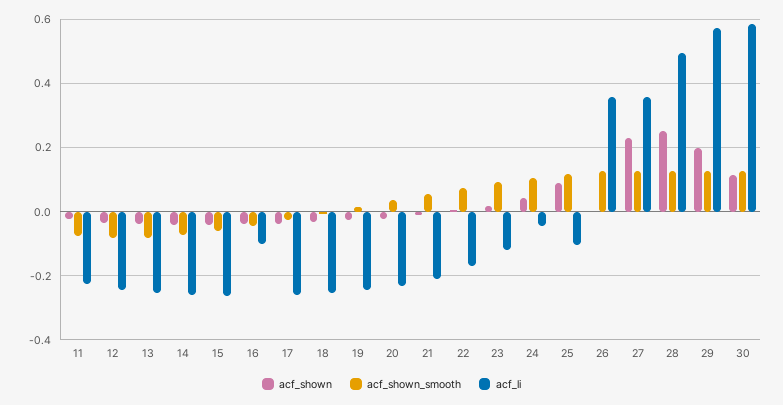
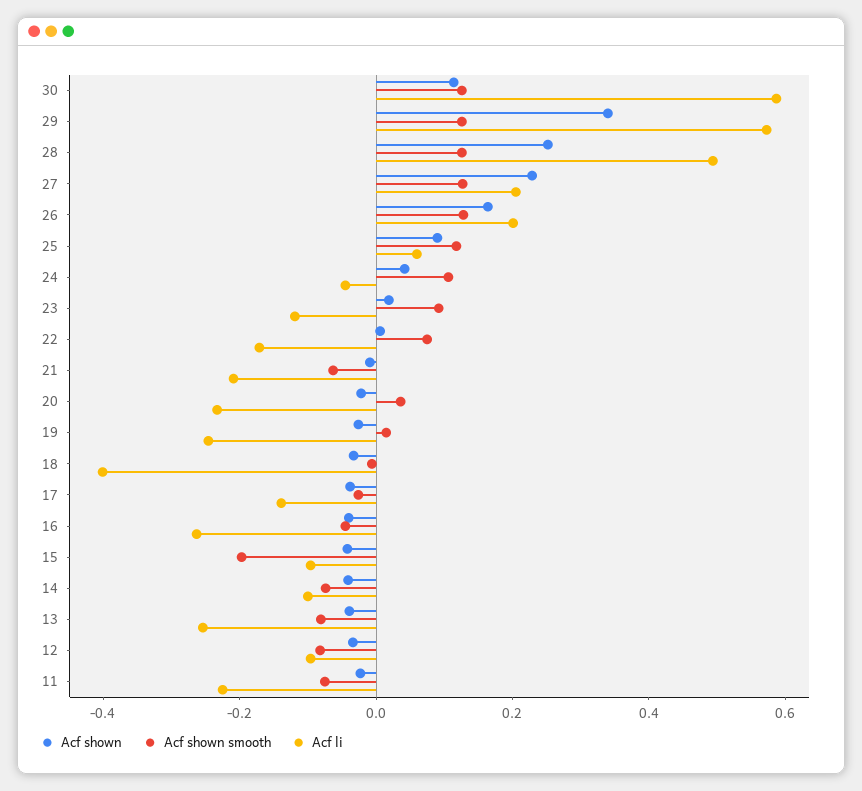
acf_li, 12: -0.24 -> -0.1
acf_li, 14: -0.26 -> -0.1
acf_shown_smooth, 15: -0.06 -> -0.2
acf_li, 15: -0.26 -> -0.1
acf_li, 16: -0.1 -> -0.25
acf_li, 17: -0.26 -> -0.15
acf_li, 18: -0.26 -> -0.4
acf_shown_smooth, 21: 0.06 -> -0.05
acf_li, 25: -0.1 -> 0.05
acf_shown, 26: 0 -> 0.15
acf_li, 26: 0.36 -> 0.2
acf_li, 27: 0.36 -> 0.2
acf_shown, 29: 0.2 -> 0.35

